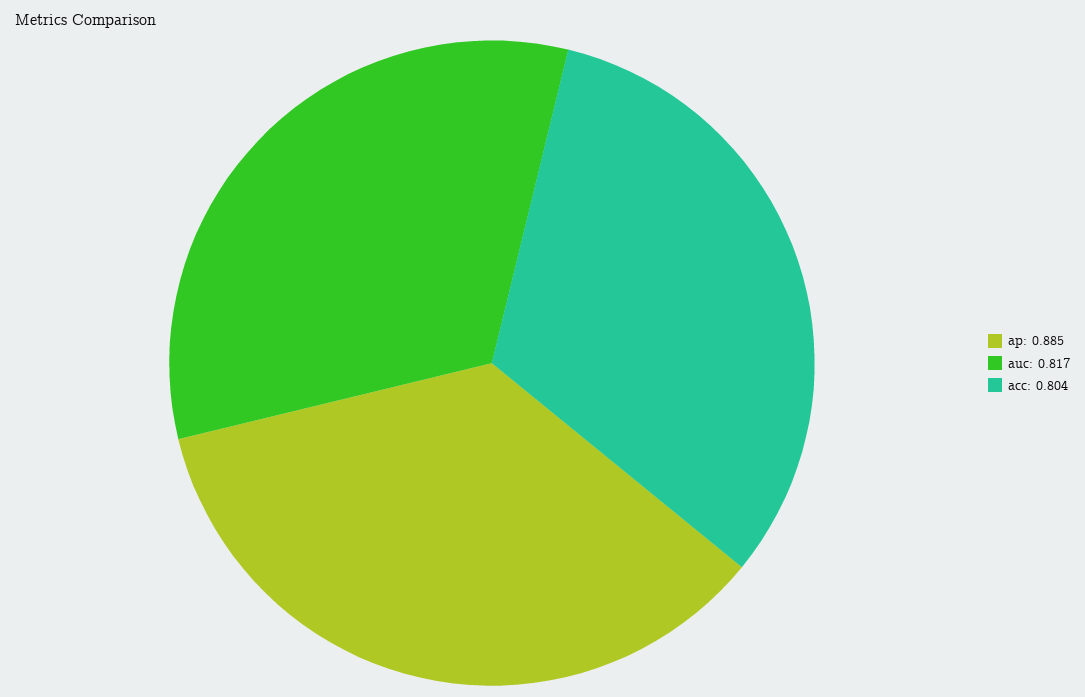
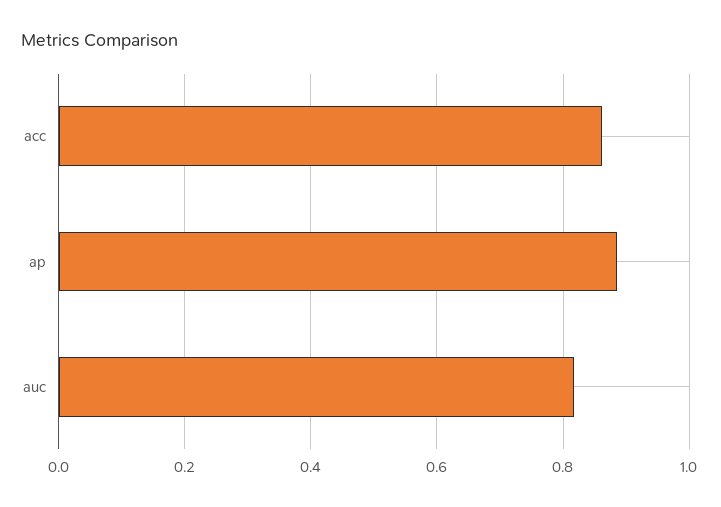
acc: 0.804 -> 0.86

